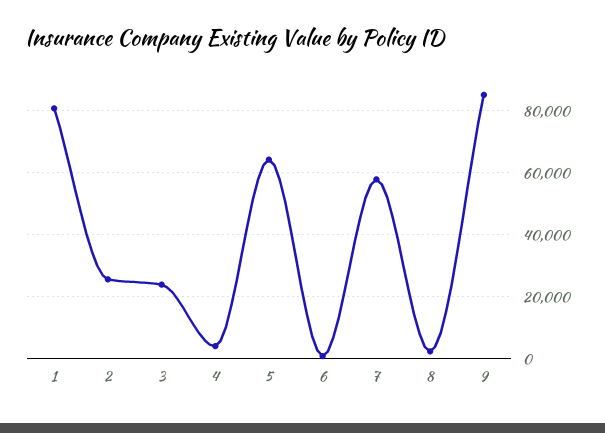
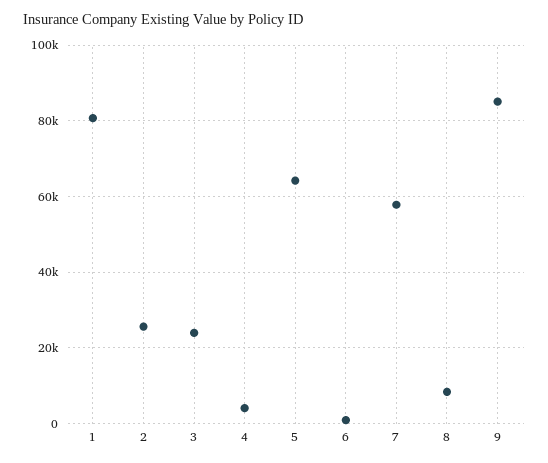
8: 2000 -> 8000

